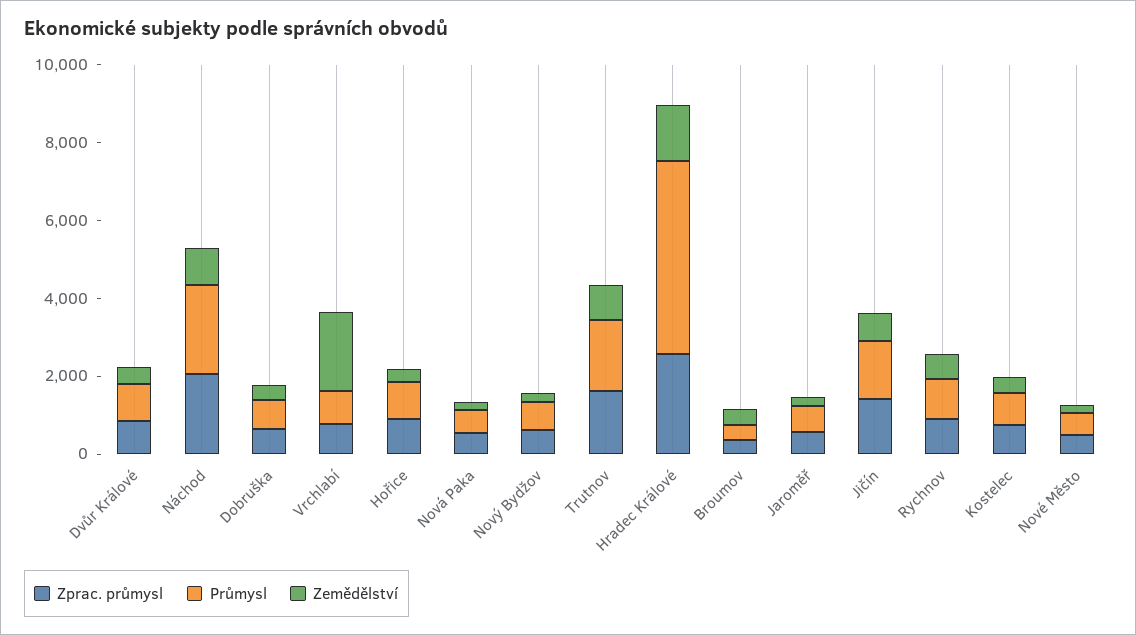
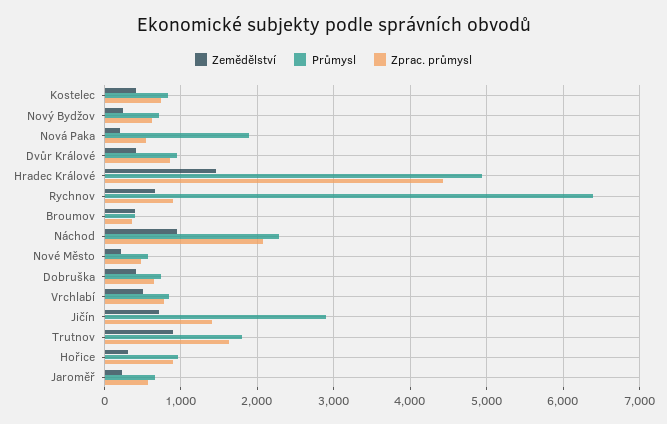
Zemědělství, Vrchlabí: 2000 -> 500
Průmysl, Nová Paka: 500 -> 1900
Zprac. průmysl, Hradec Králové: 2500 -> 4400
Průmysl, Jičín: 1500 -> 2900
Průmysl, Rychnov: 1000 -> 6400

